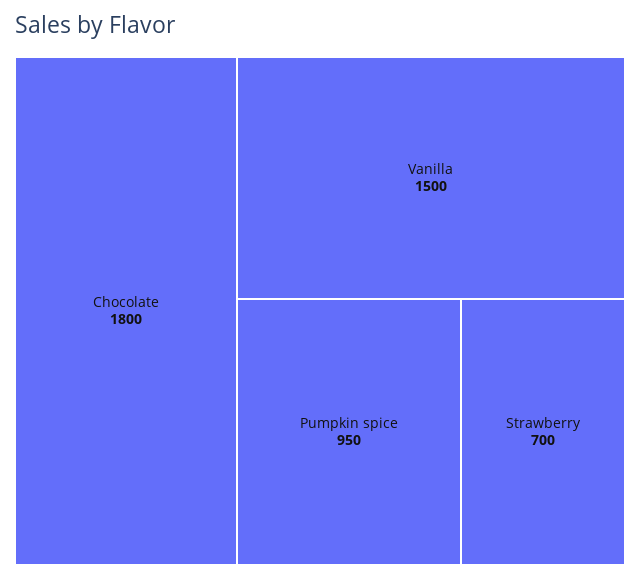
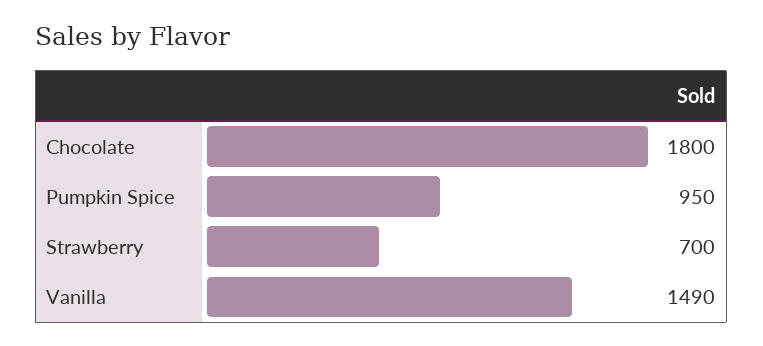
Vanilla: 1500 -> 1490

